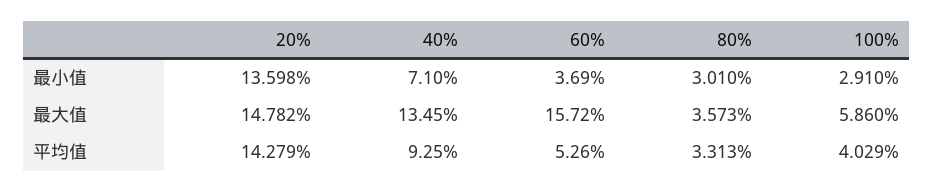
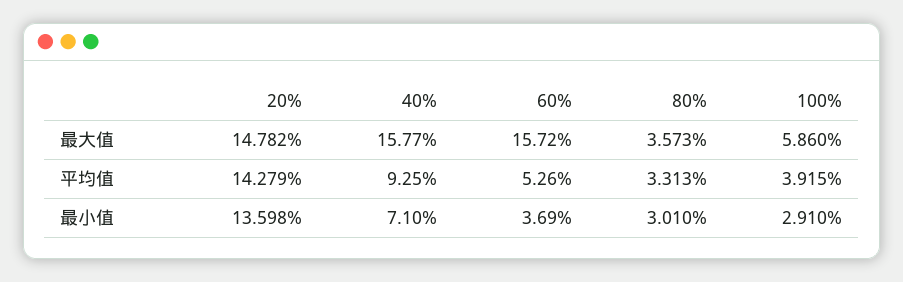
40%, 最大值: 13.45 -> 15.77
100%, 平均值: 4.029 -> 3.915

